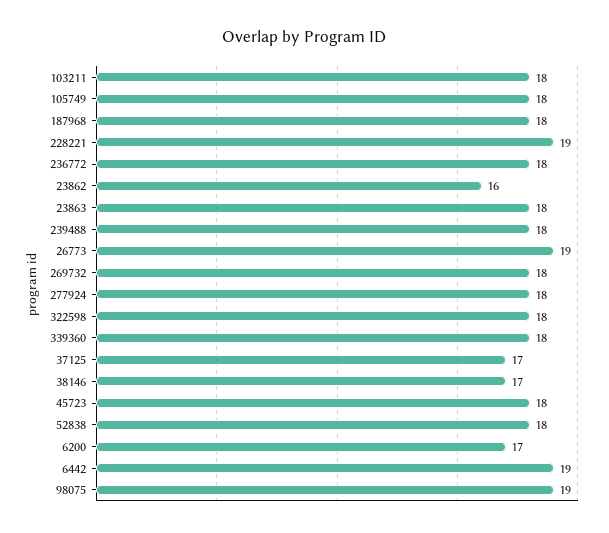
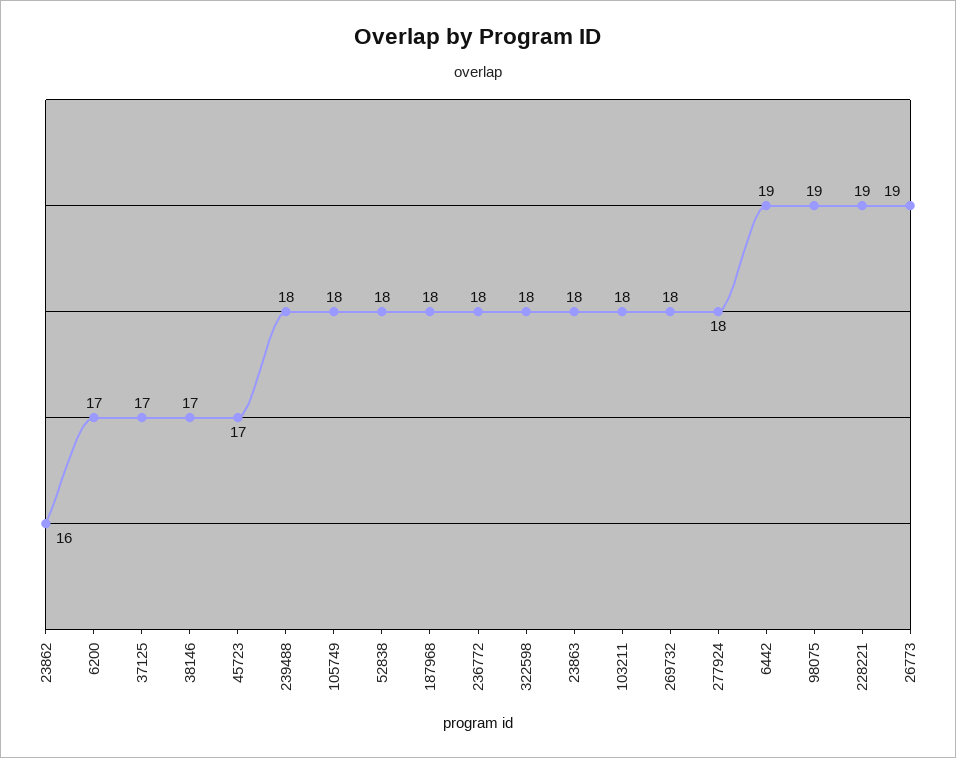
339360: 18 -> none
45723: 18 -> 17

